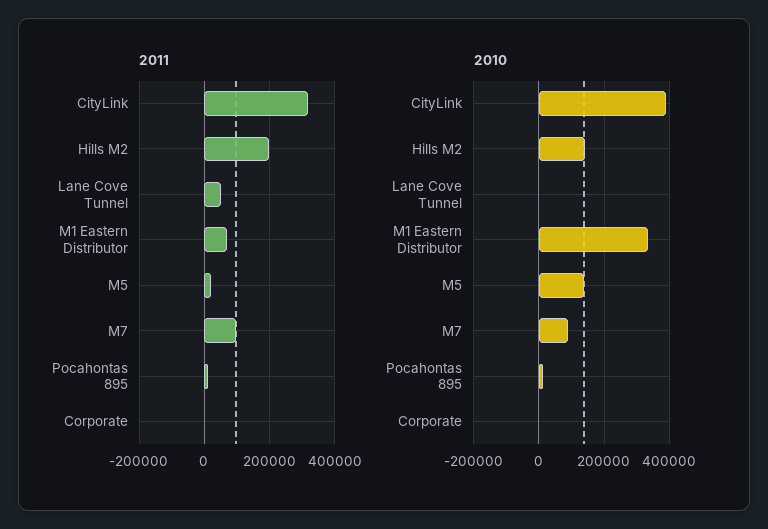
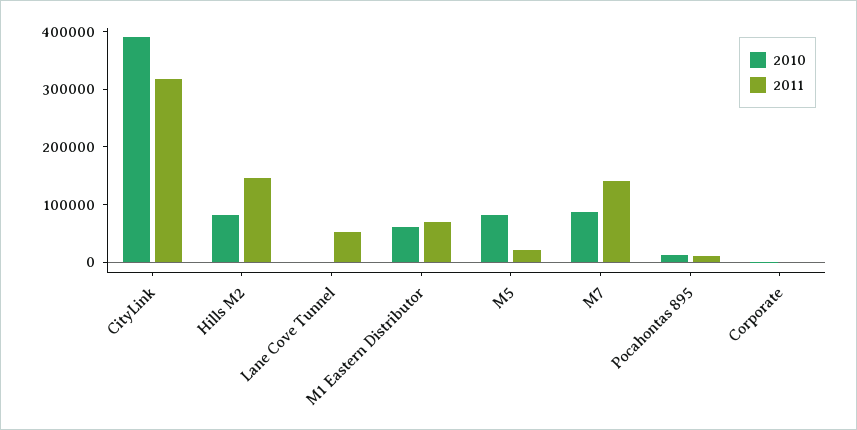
2011, Hills M2: 200000 -> 140000
2011, M7: 100000 -> 140000
2010, Hills M2: 140000 -> 80000
2010, M1 Eastern Distributor: 340000 -> 60000
2010, M5: 140000 -> 80000

